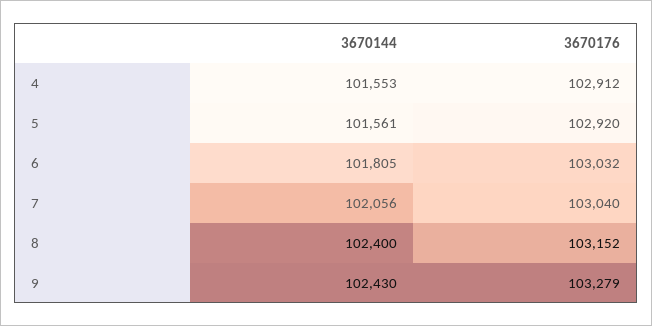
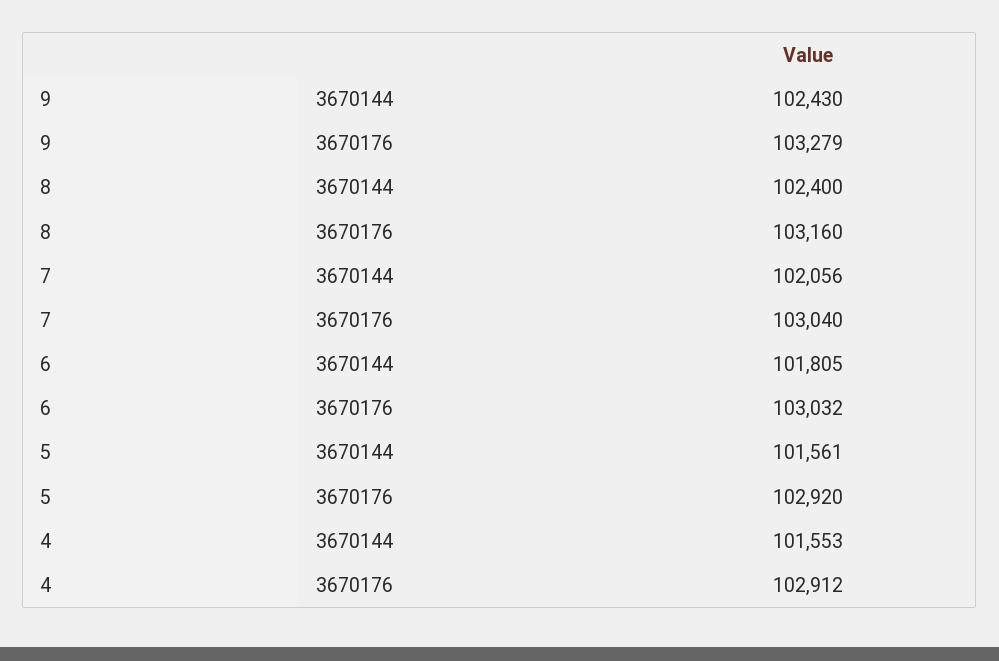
3670176, 8: 103152 -> 103160

